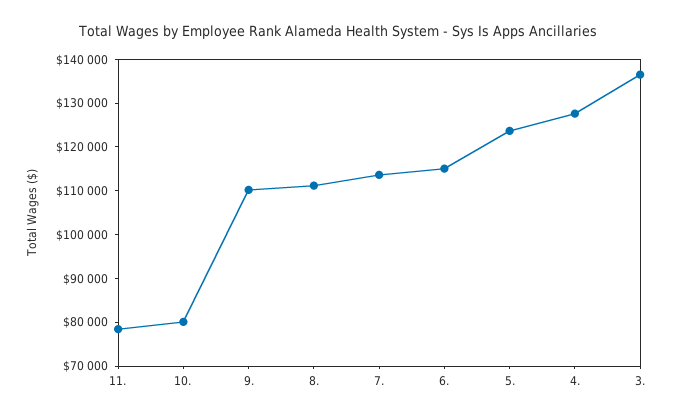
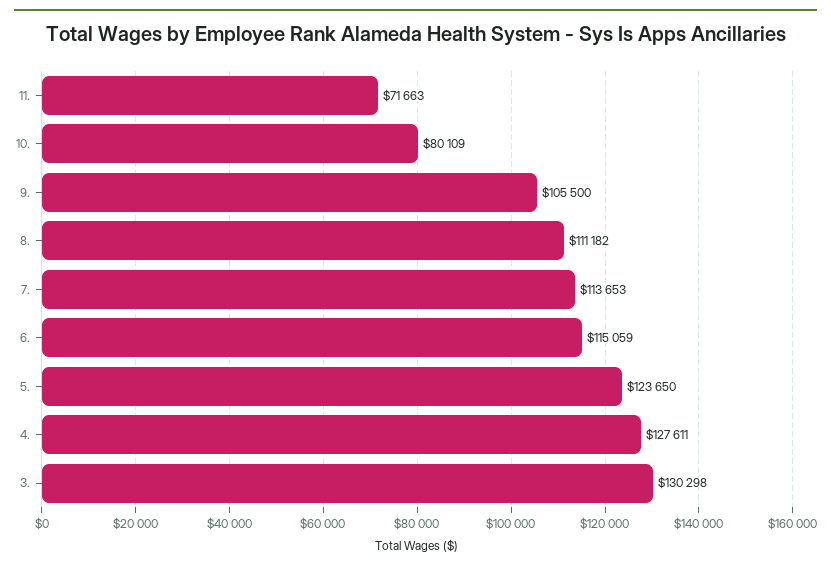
11.: 78000 -> 71663
9.: 110000 -> 105500
3.: 136000 -> 130298

